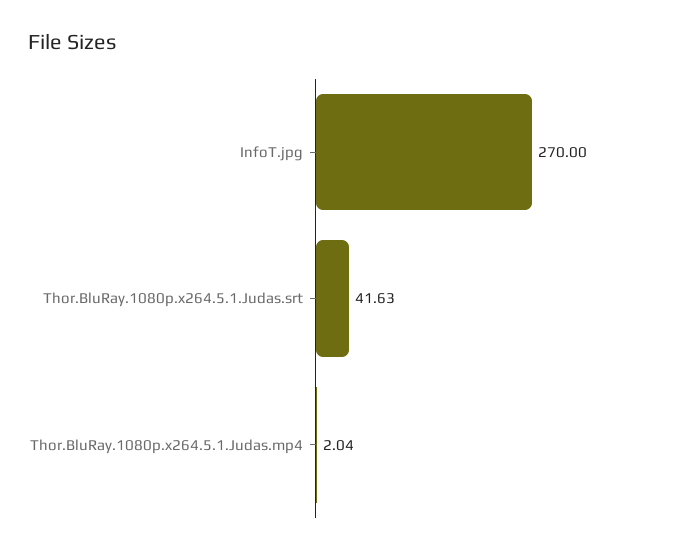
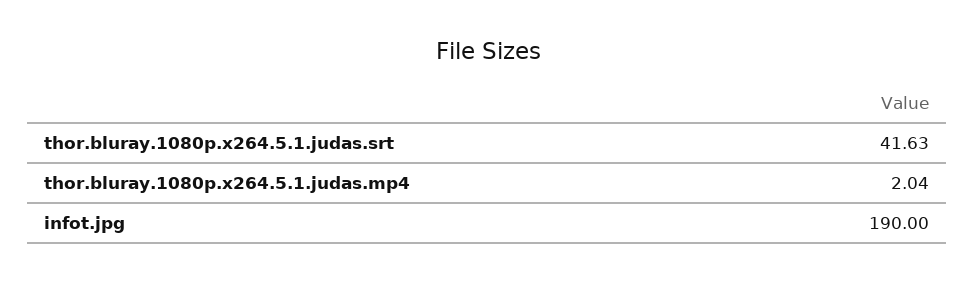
InfoT.jpg: 270 -> 190

